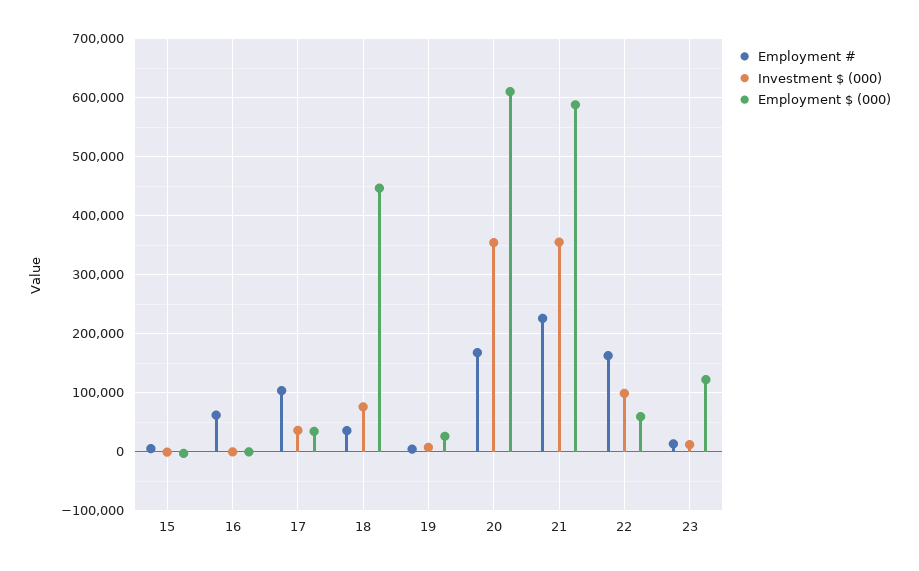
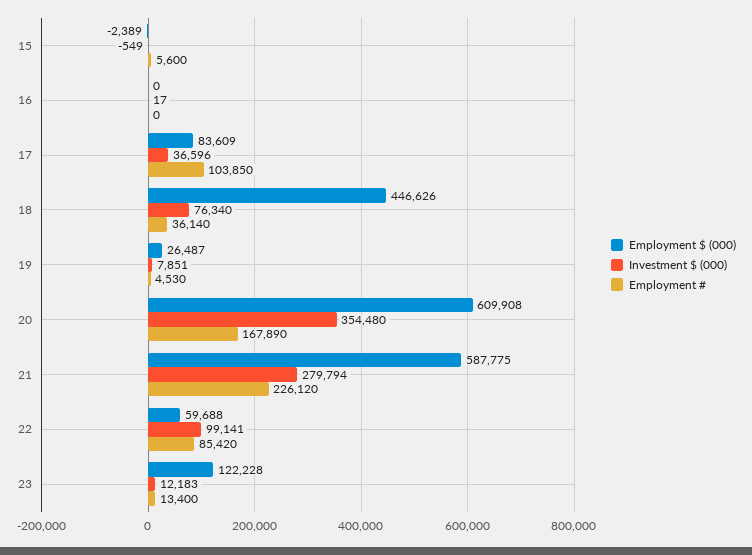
Employment #, 16: 60000 -> 0
Employment $ (000), 17: 40000 -> 83609
Investment $ (000), 21: 360000 -> 279794
Employment #, 22: 160000 -> 85420

